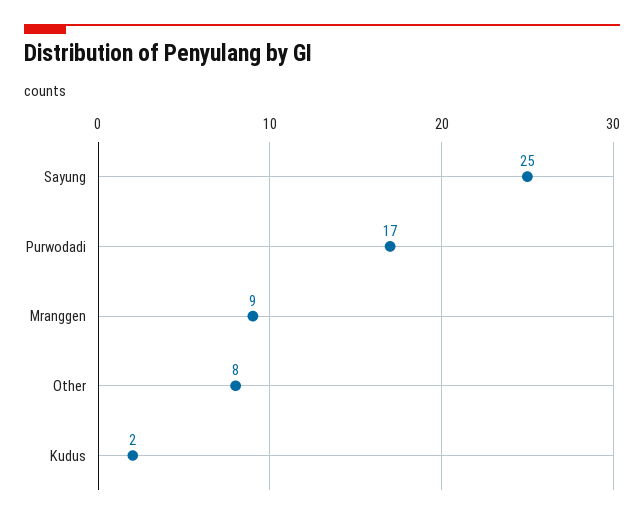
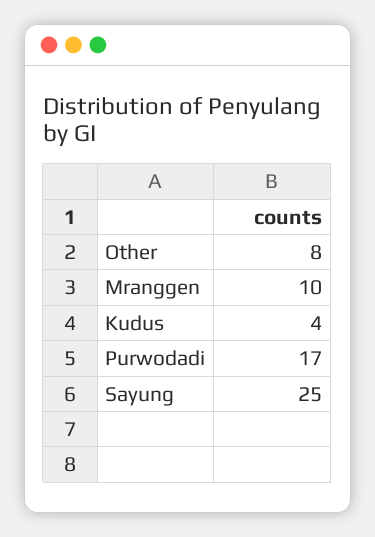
Mranggen: 9 -> 10
Kudus: 2 -> 4

